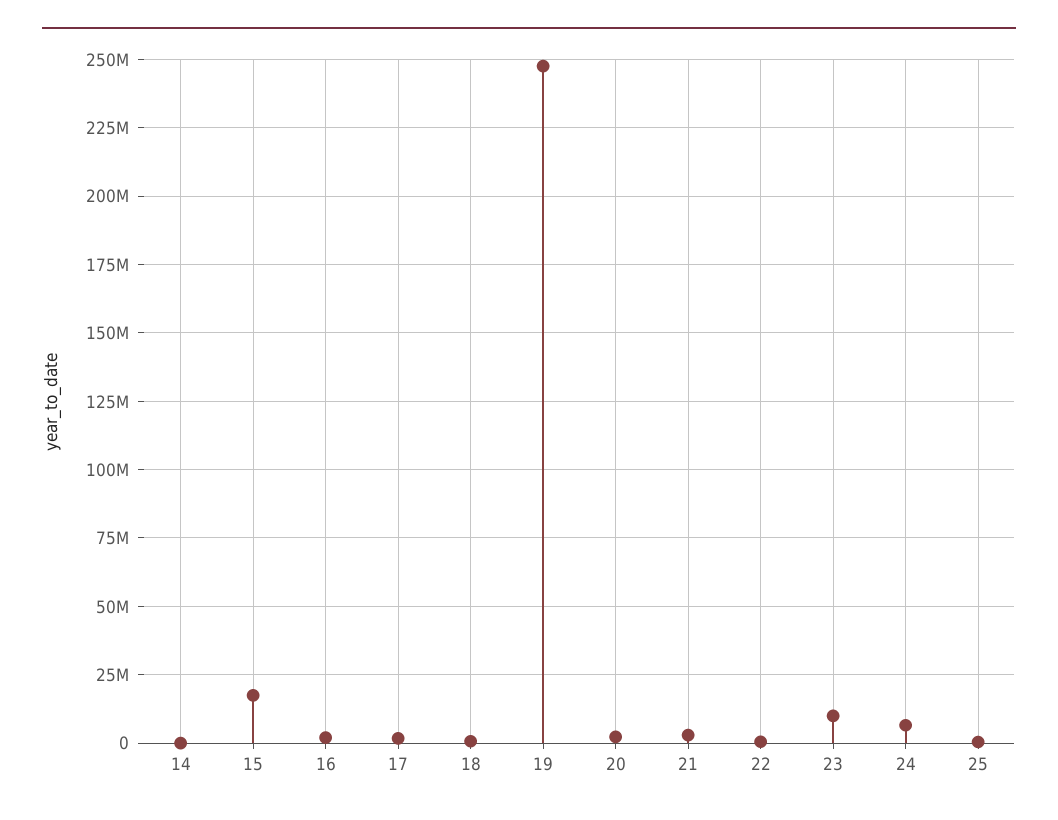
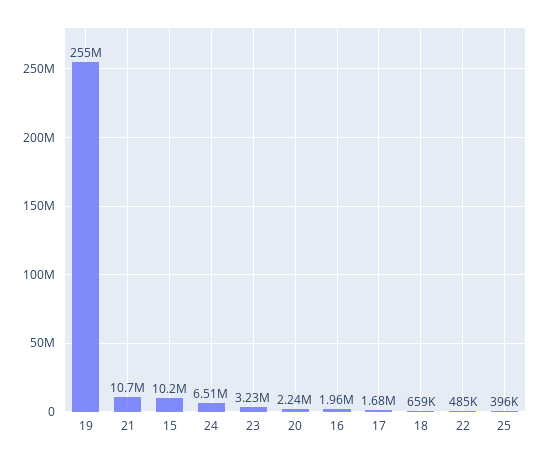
14: 0 -> none
15: 17500000 -> 10200000
19: 247500000 -> 255000000
21: 2500000 -> 10700000
23: 10000000 -> 3230000

